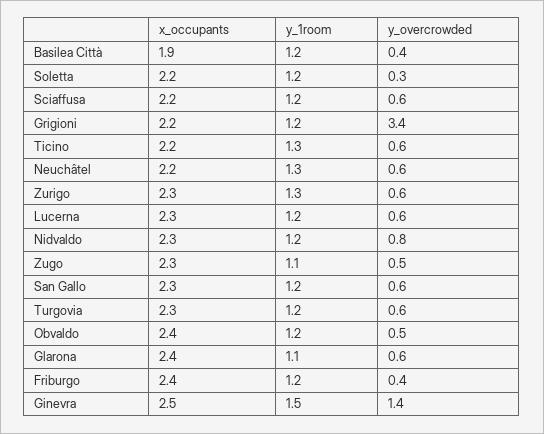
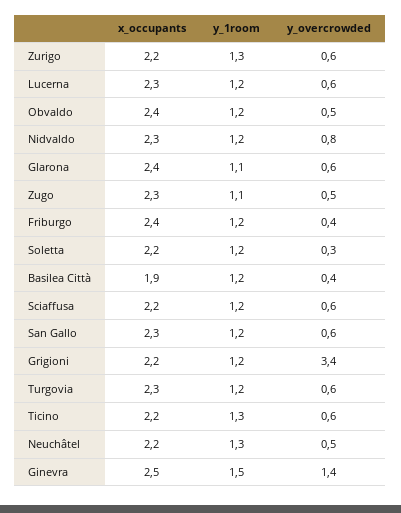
y_overcrowded, Neuchâtel: 0.6 -> 0.5
x_occupants, Zurigo: 2.3 -> 2.2

